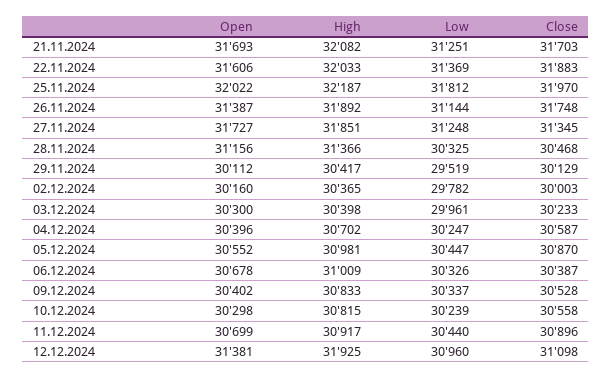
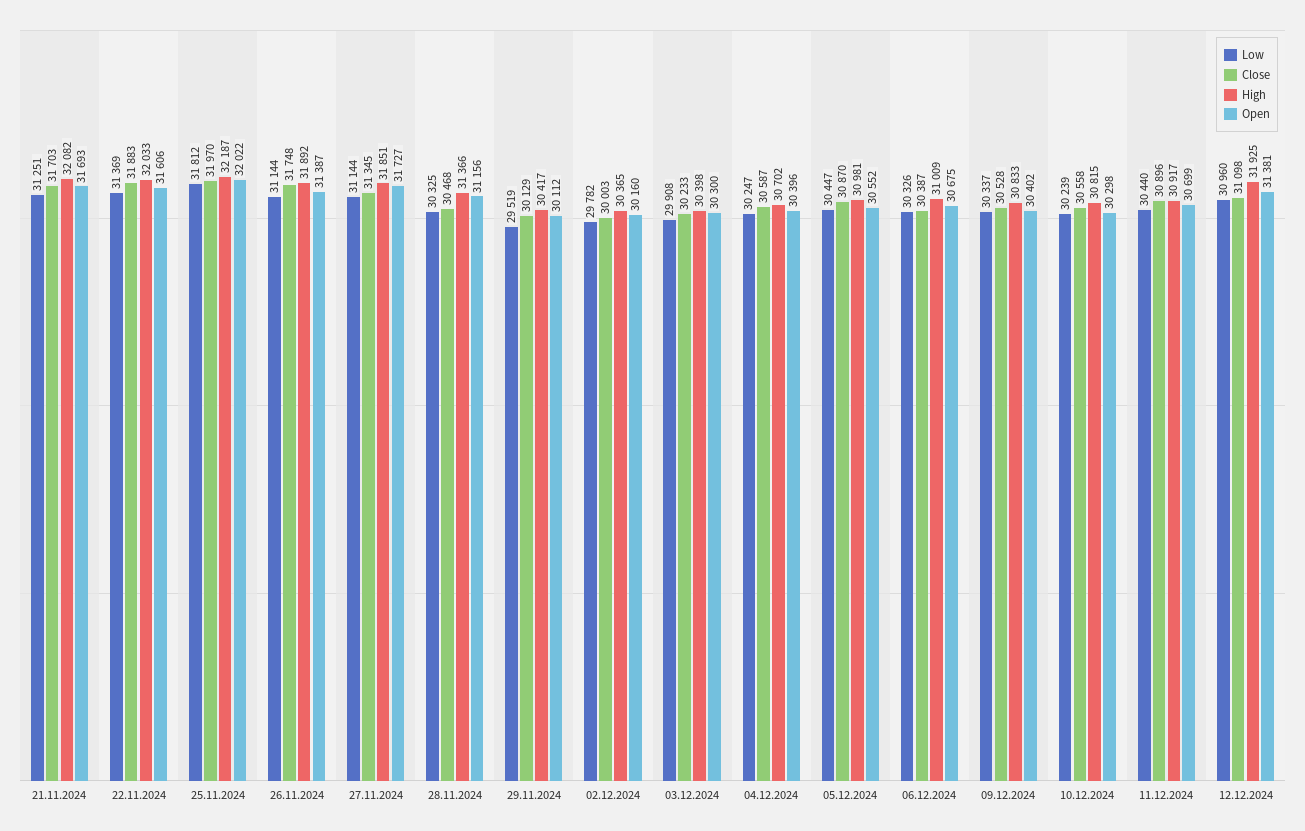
Low, 27.11.2024: 31248 -> 31144
Low, 03.12.2024: 29961 -> 29908
Open, 06.12.2024: 30678 -> 30675

